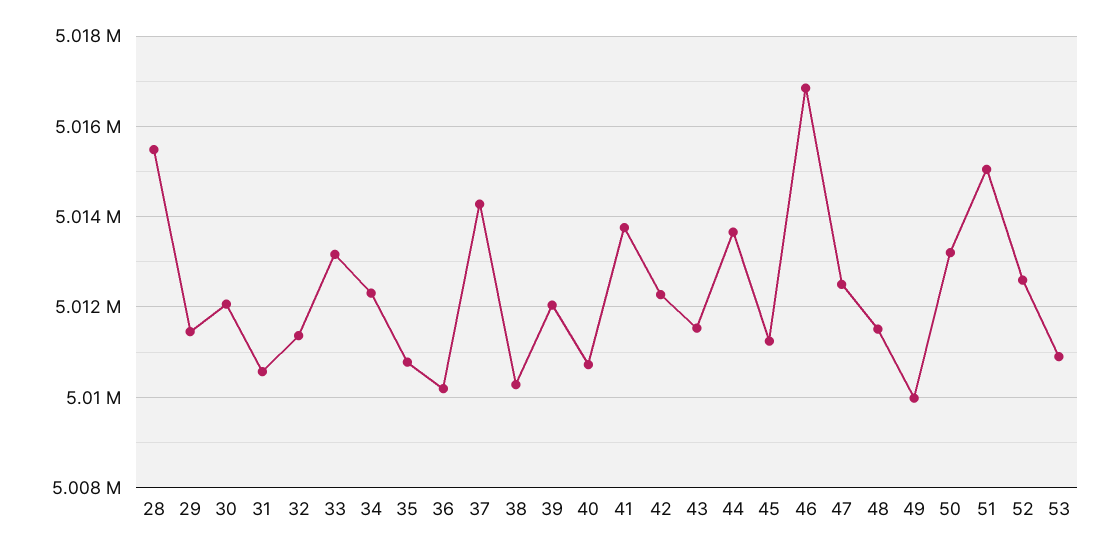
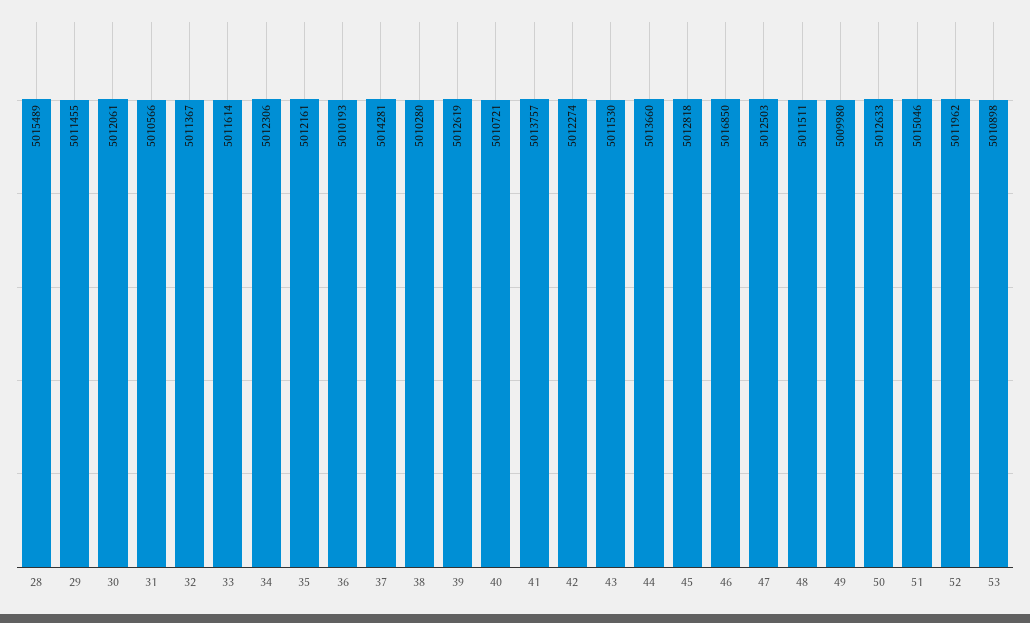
33: 5013200 -> 5011614
35: 5010800 -> 5012161
39: 5012000 -> 5012619
45: 5011200 -> 5012818
50: 5013200 -> 5012633
52: 5012600 -> 5011962

